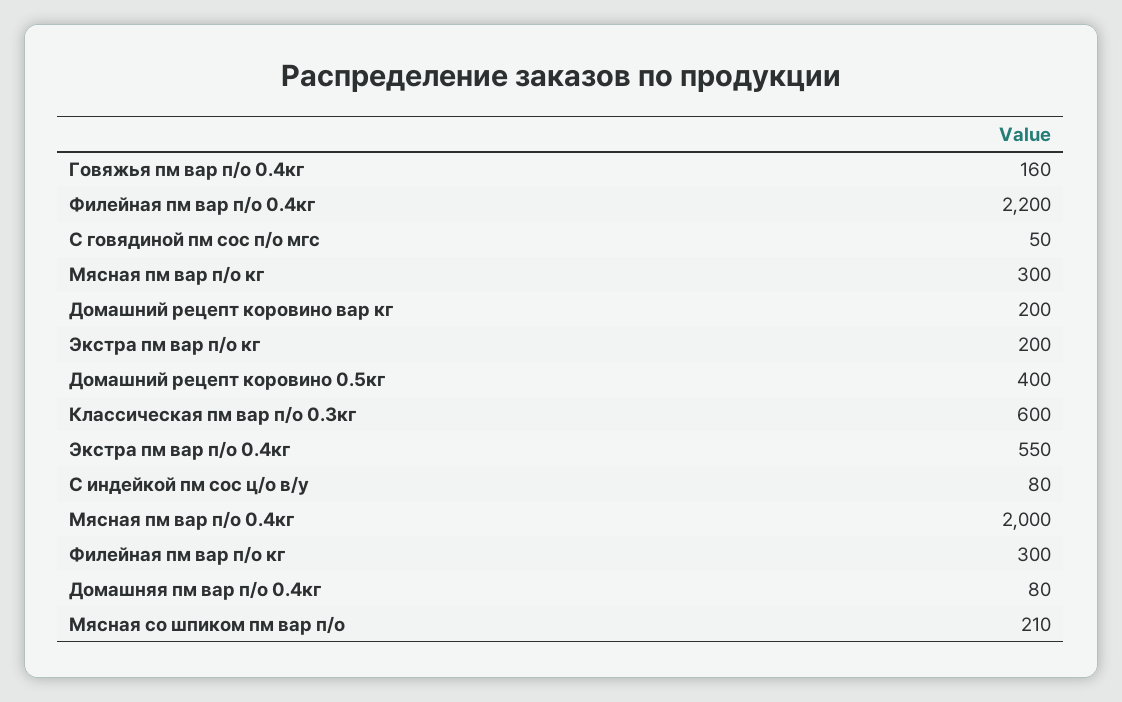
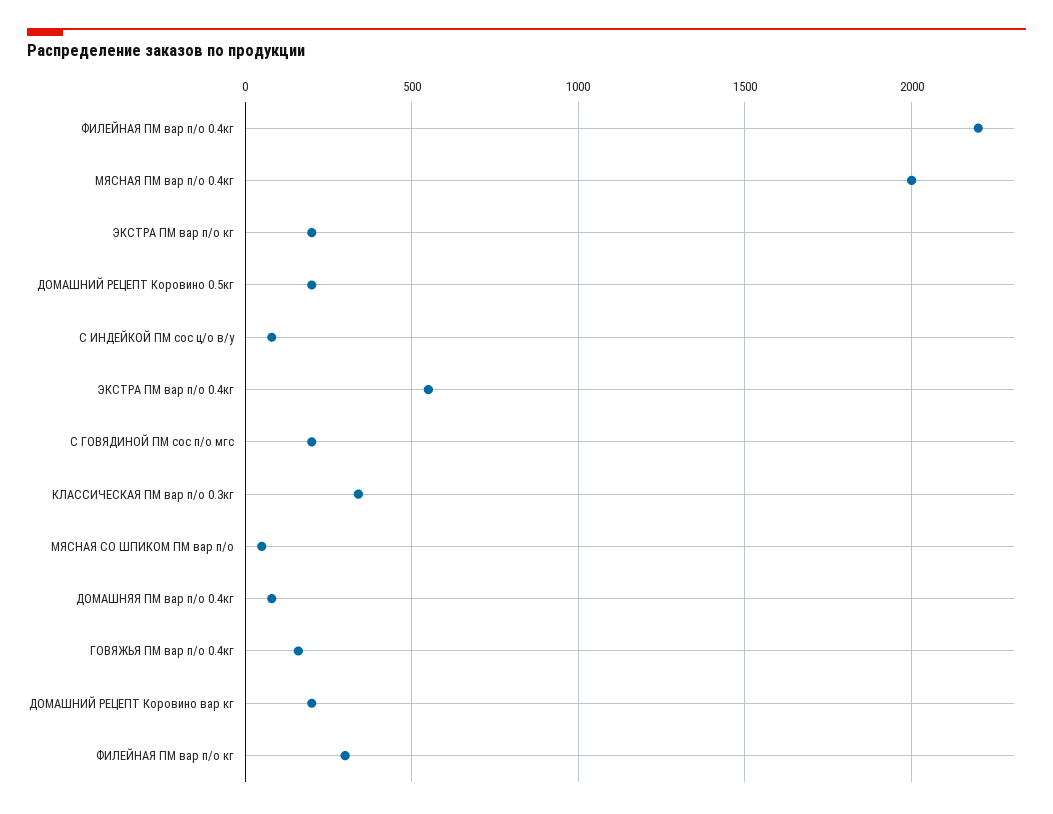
С говядиной пм сос п/о мгс: 50 -> 200
Мясная пм вар п/о кг: 300 -> none
Домашний рецепт коровино 0.5кг: 400 -> 200
Классическая пм вар п/о 0.3кг: 600 -> 350
Мясная со шпиком пм вар п/о: 210 -> 50

